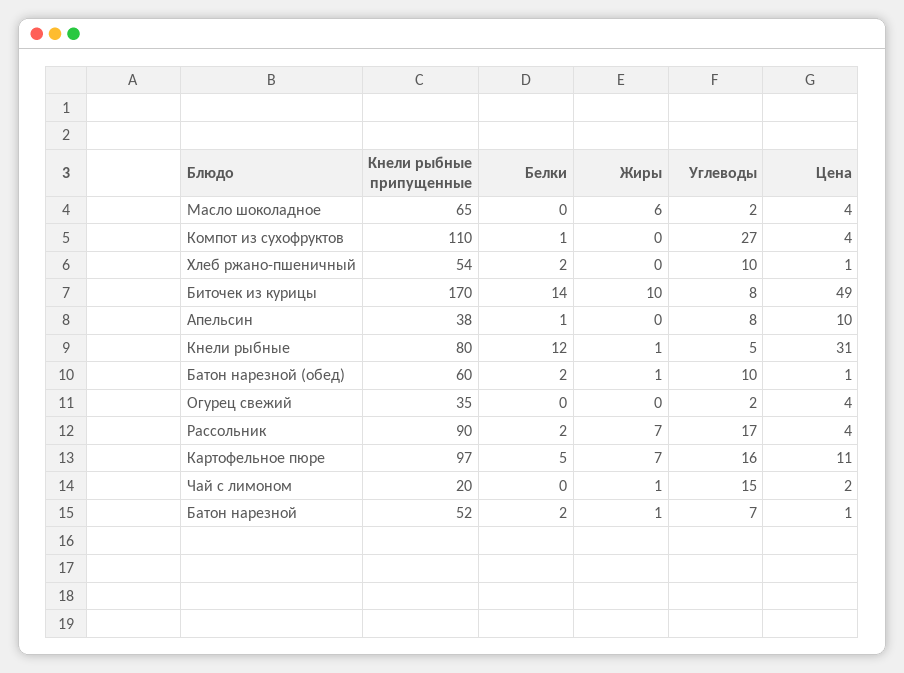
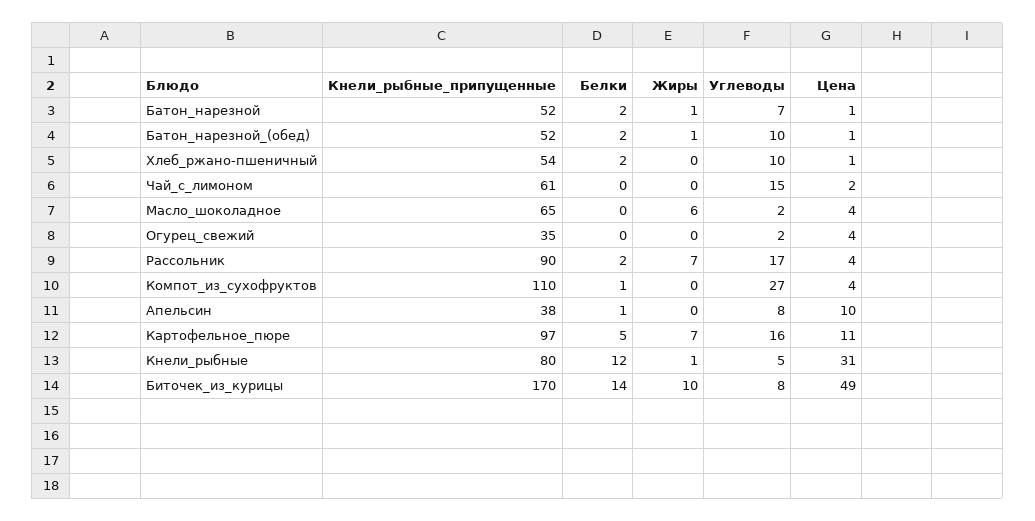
Кнели рыбные припущенные, Батон нарезной (обед): 60 -> 52
Кнели рыбные припущенные, Чай с лимоном: 20 -> 61
Жиры, Чай с лимоном: 1 -> 0

